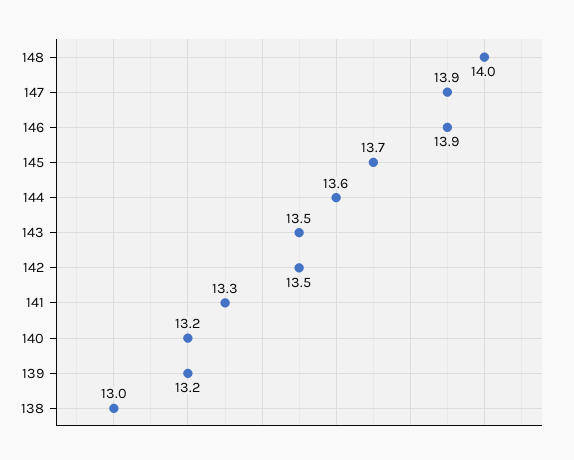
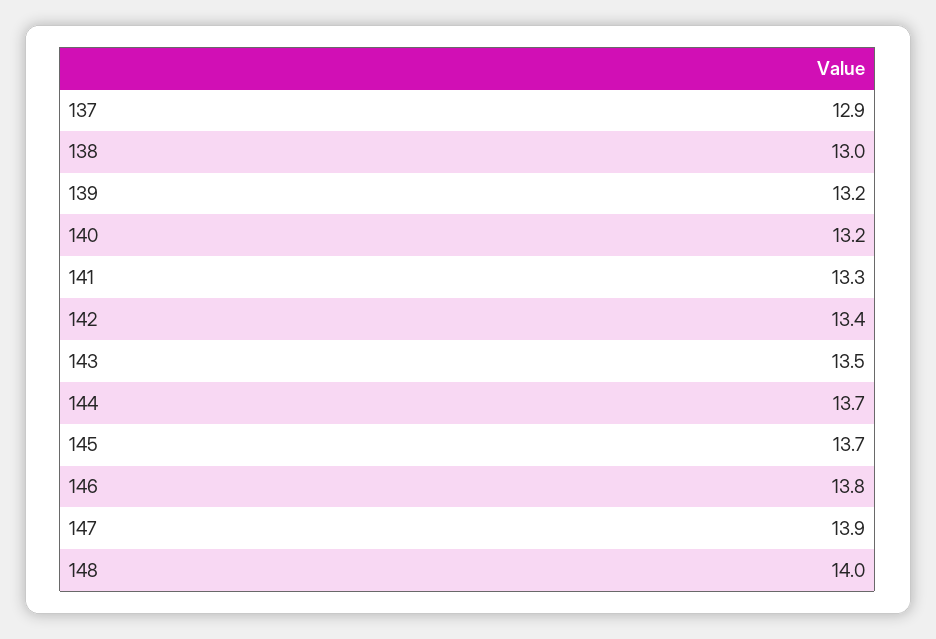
146: 13.9 -> 13.8
144: 13.6 -> 13.7
142: 13.5 -> 13.4
137: none -> 12.9

